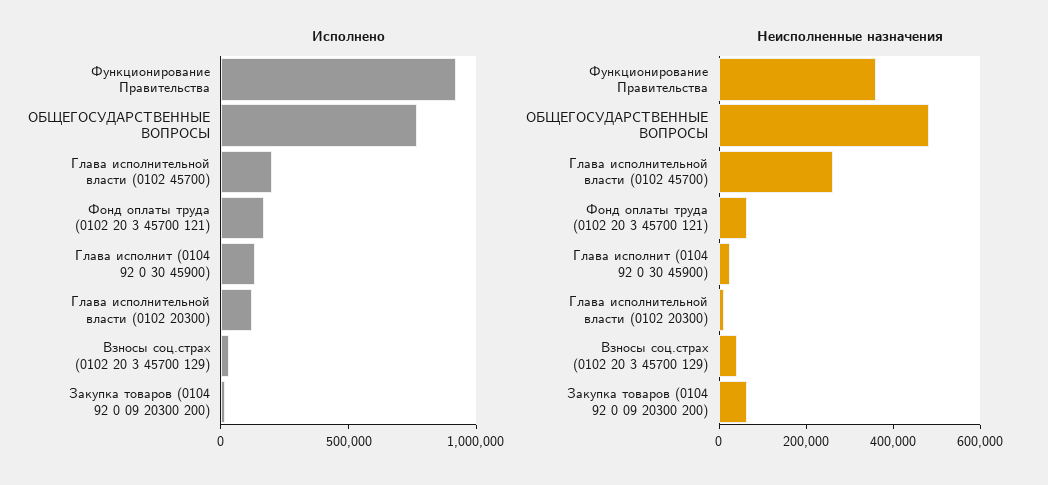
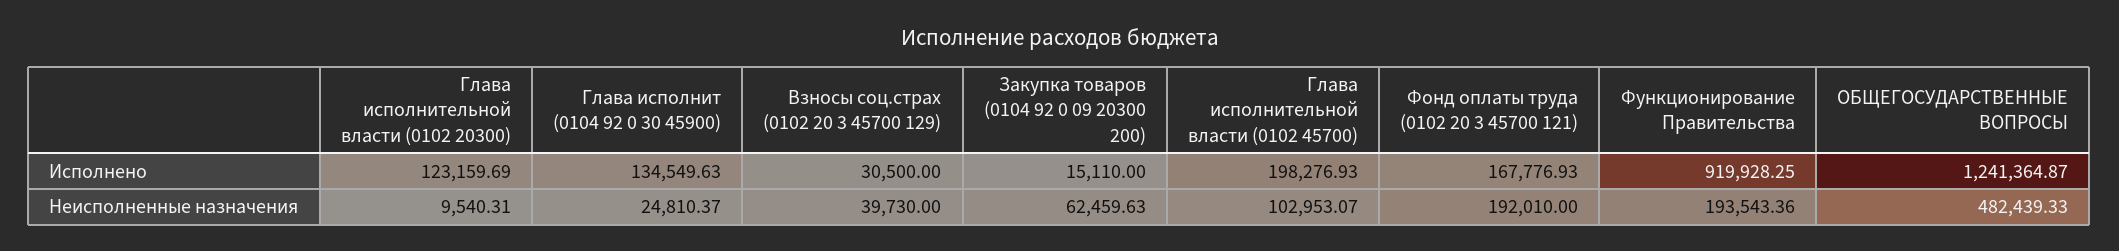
Исполнено, ОБЩЕГОСУДАРСТВЕННЫЕ ВОПРОСЫ: 800000 -> 1241364.87
Неисполненные назначения, Функционирование Правительства: 350000 -> 193543.36
Неисполненные назначения, Глава исполнительной власти (0102 45700): 250000 -> 102953.07
Неисполненные назначения, Фонд оплаты труда (0102 20 3 45700 121): 50000 -> 192010

